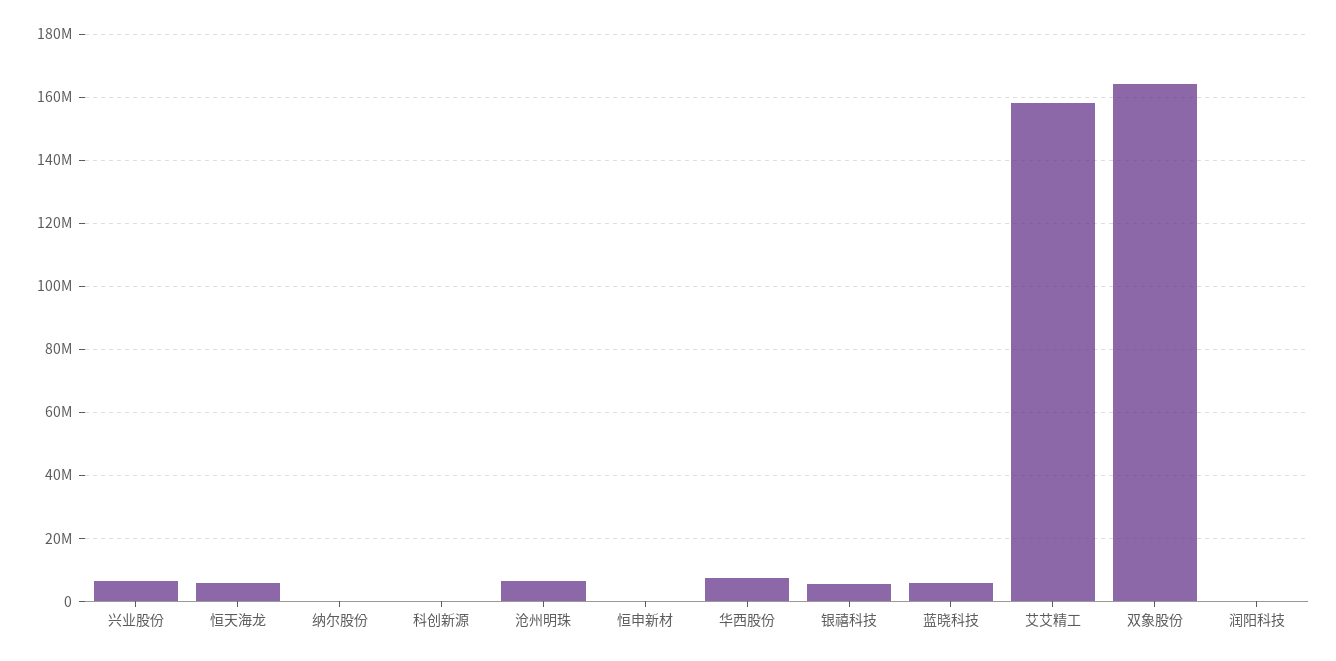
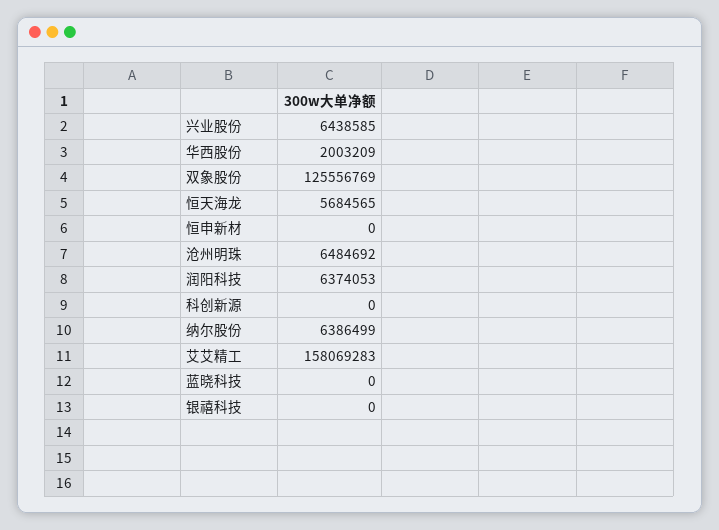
纳尔股份: 0 -> 6386499
华西股份: 8000000 -> 2003209
银禧科技: 6000000 -> 0
蓝晓科技: 6000000 -> 0
双象股份: 164000000 -> 125556769
润阳科技: 0 -> 6374053

